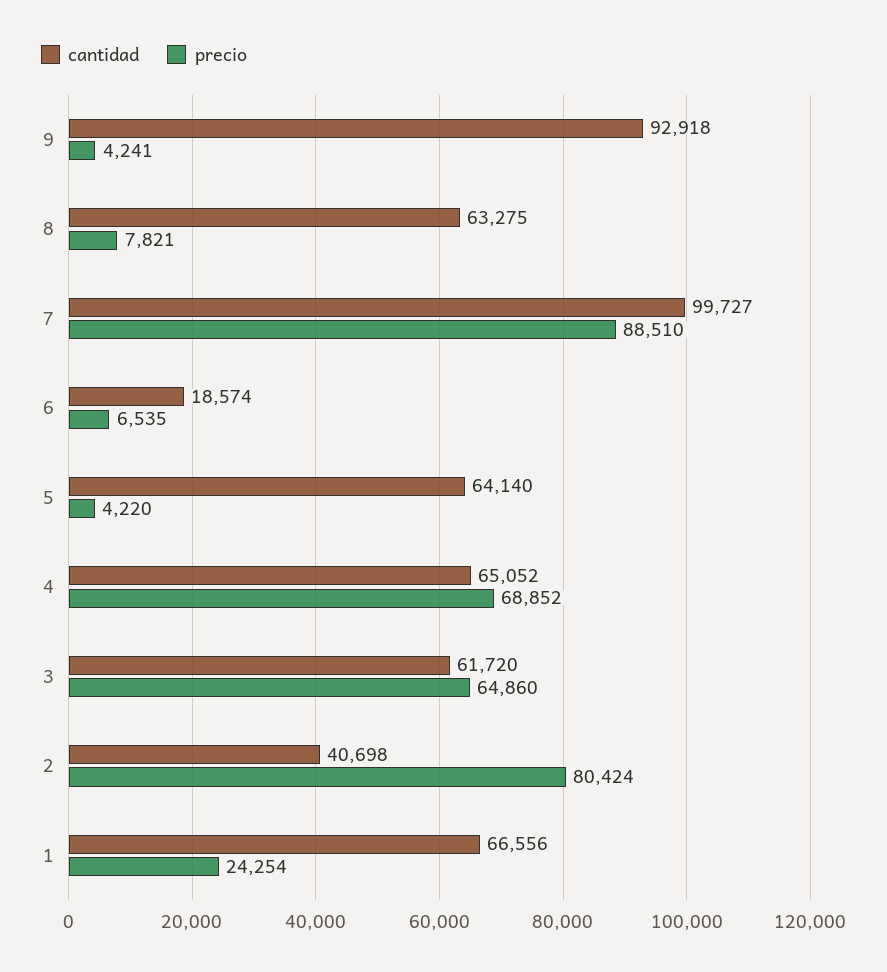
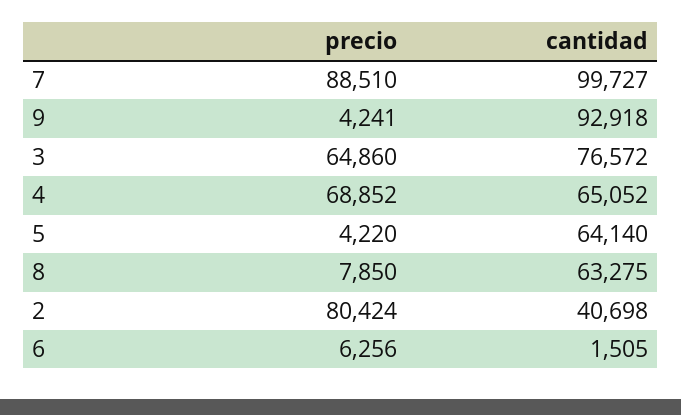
precio, 8: 7821 -> 7850
cantidad, 6: 18574 -> 1505
precio, 6: 6535 -> 6256
cantidad, 3: 61720 -> 76572
cantidad, 1: 66556 -> none
precio, 1: 24254 -> none

